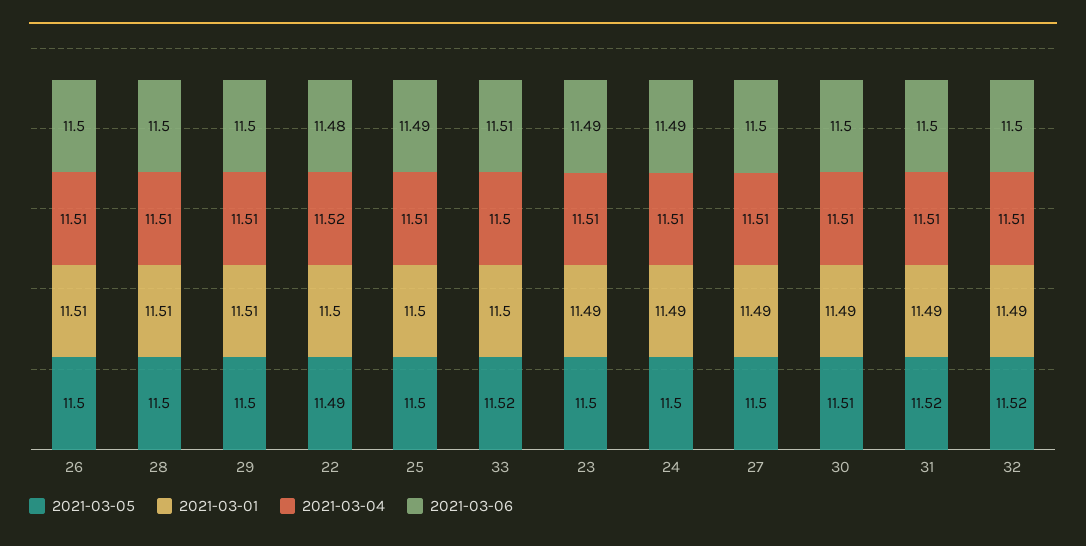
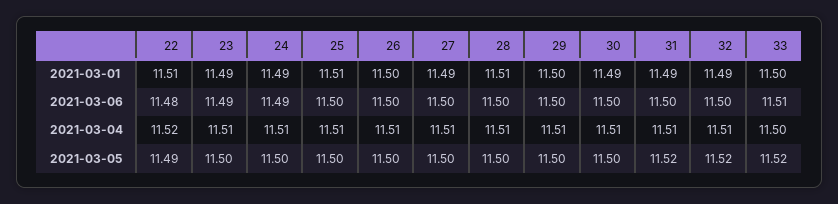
2021-03-01, 26: 11.51 -> 11.5
2021-03-01, 29: 11.51 -> 11.5
2021-03-01, 22: 11.5 -> 11.51
2021-03-01, 25: 11.5 -> 11.51
2021-03-06, 25: 11.49 -> 11.5
2021-03-05, 30: 11.51 -> 11.5

